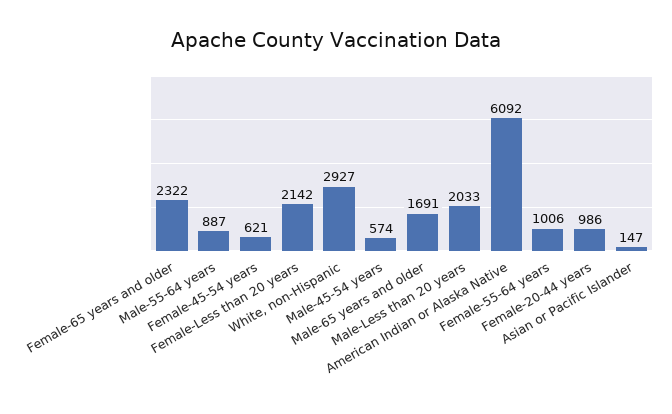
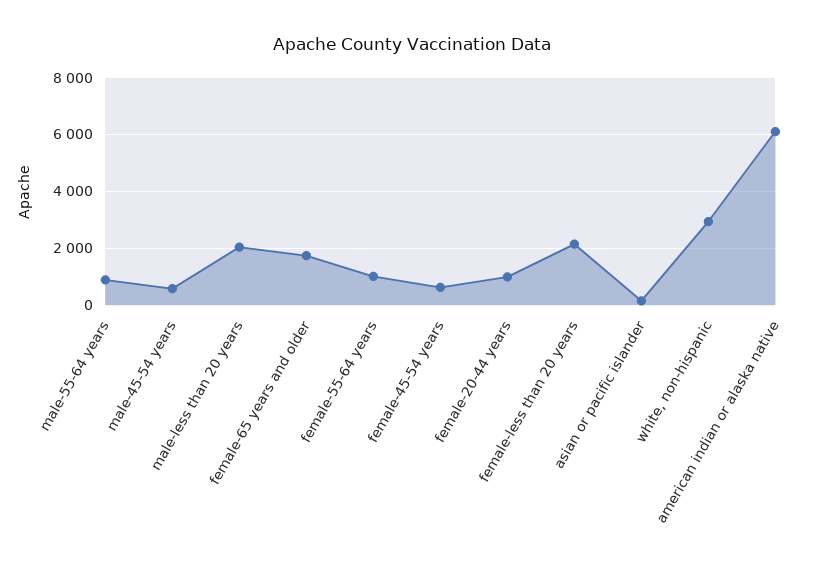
Female-65 years and older: 2322 -> 1750
Male-65 years and older: 1691 -> none

